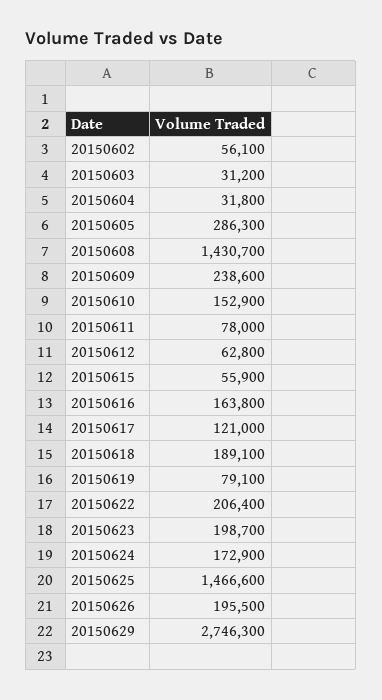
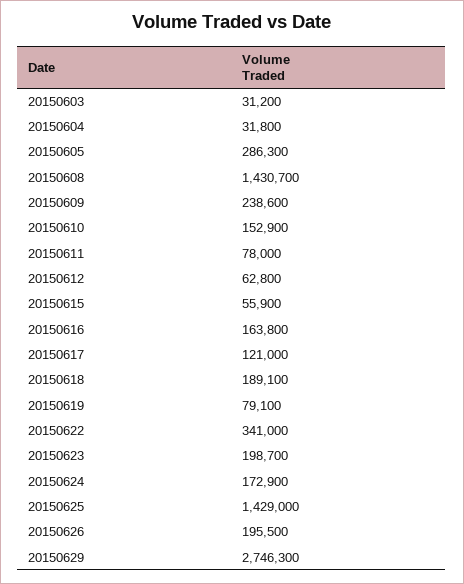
20150602: 56100 -> none
20150622: 206400 -> 341000
20150625: 1466600 -> 1429000

